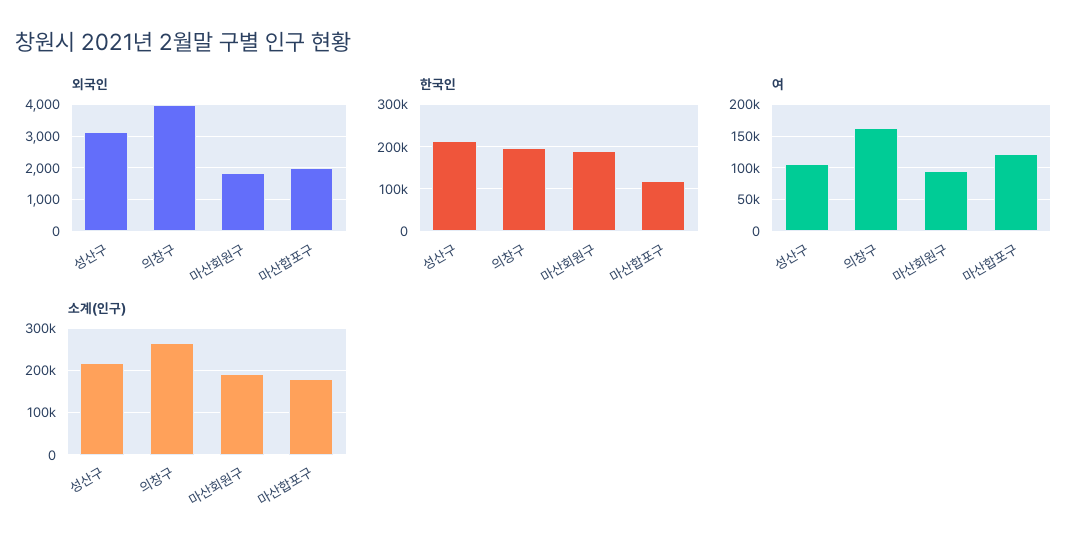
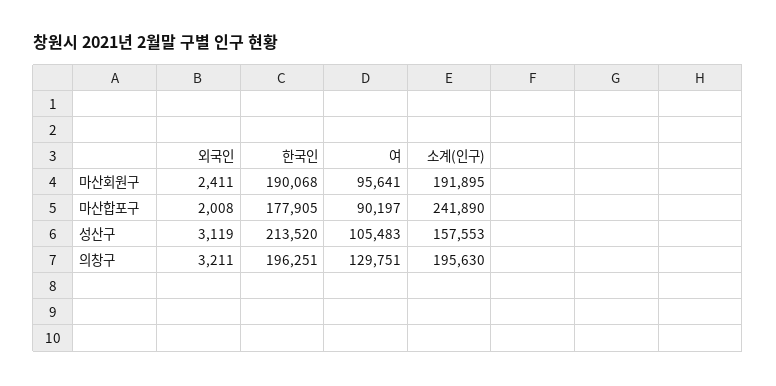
외국인, 의창구: 4000 -> 3211
외국인, 마산회원구: 1800 -> 2411
한국인, 마산합포구: 120000 -> 177905
여, 의창구: 160000 -> 129751
여, 마산합포구: 120000 -> 90197
소계(인구), 성산구: 220000 -> 157553
소계(인구), 의창구: 260000 -> 195630
소계(인구), 마산합포구: 180000 -> 241890

